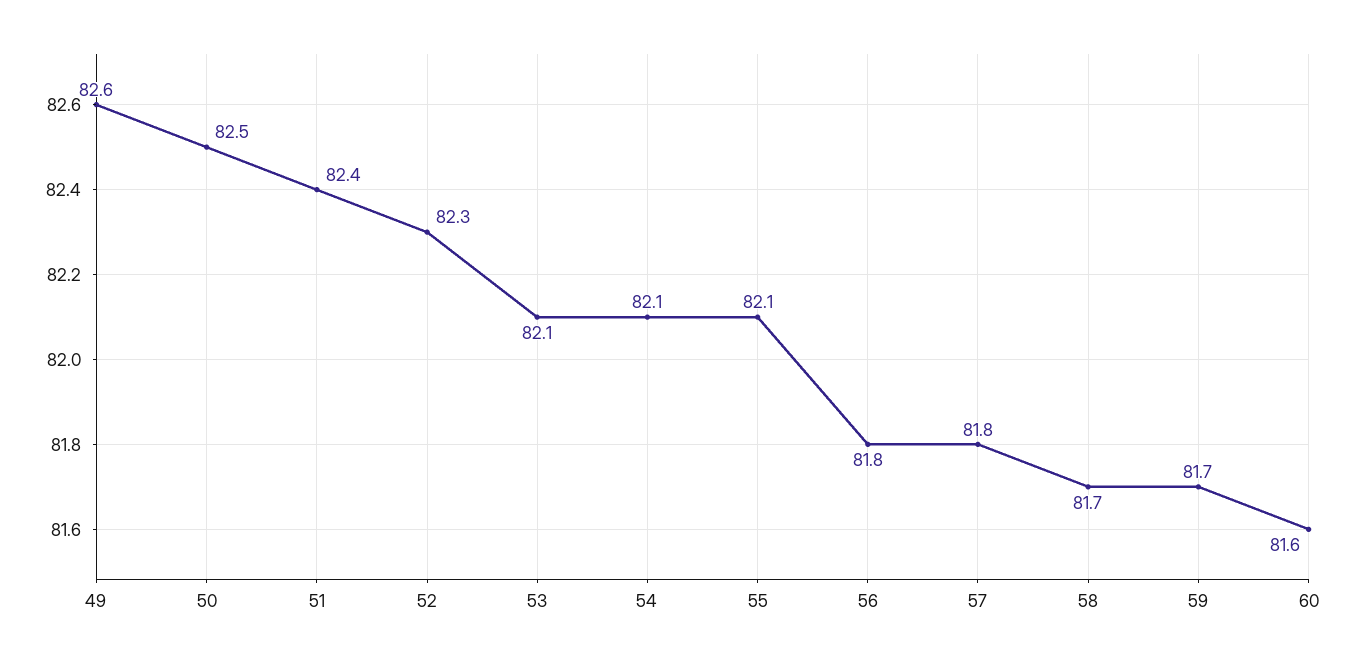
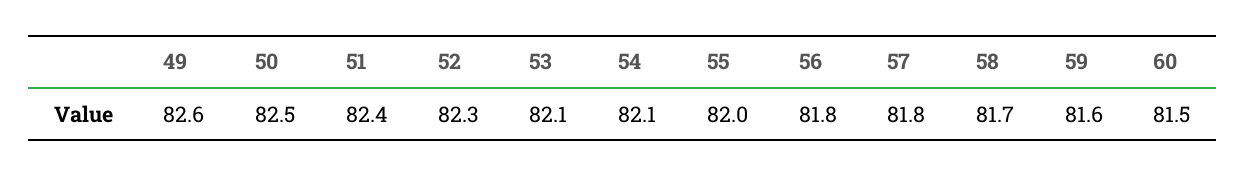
55: 82.1 -> 82
59: 81.7 -> 81.6
60: 81.6 -> 81.5

